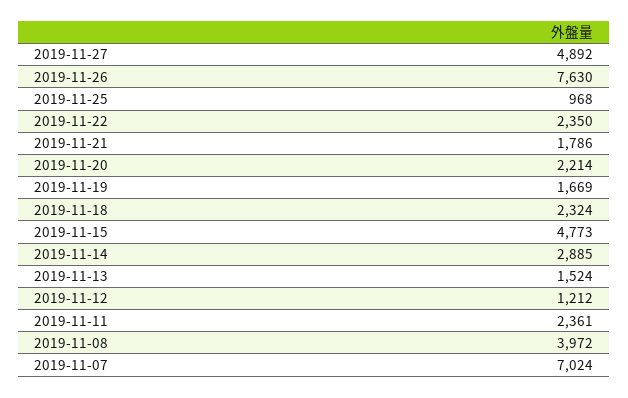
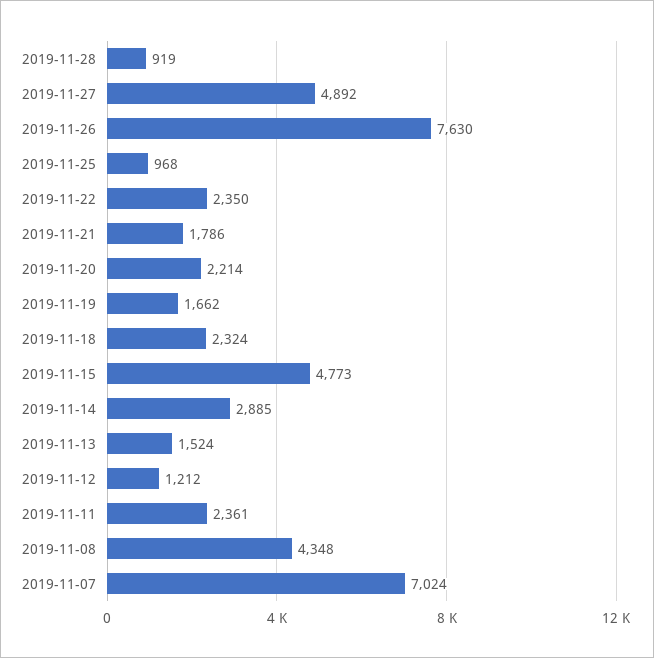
2019-11-19: 1669 -> 1662
2019-11-08: 3972 -> 4348
2019-11-28: none -> 919

